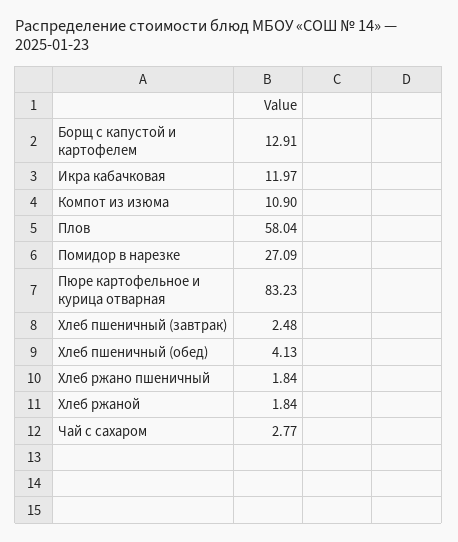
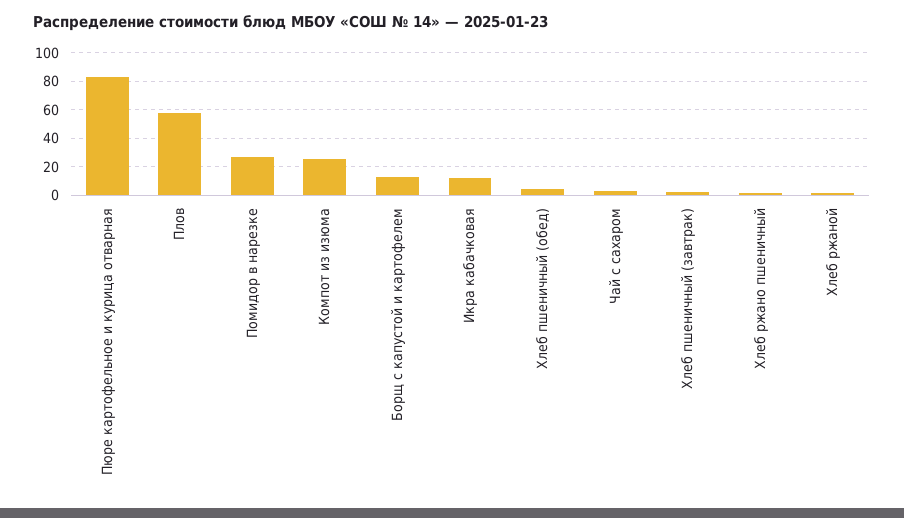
Компот из изюма: 10.9 -> 25

